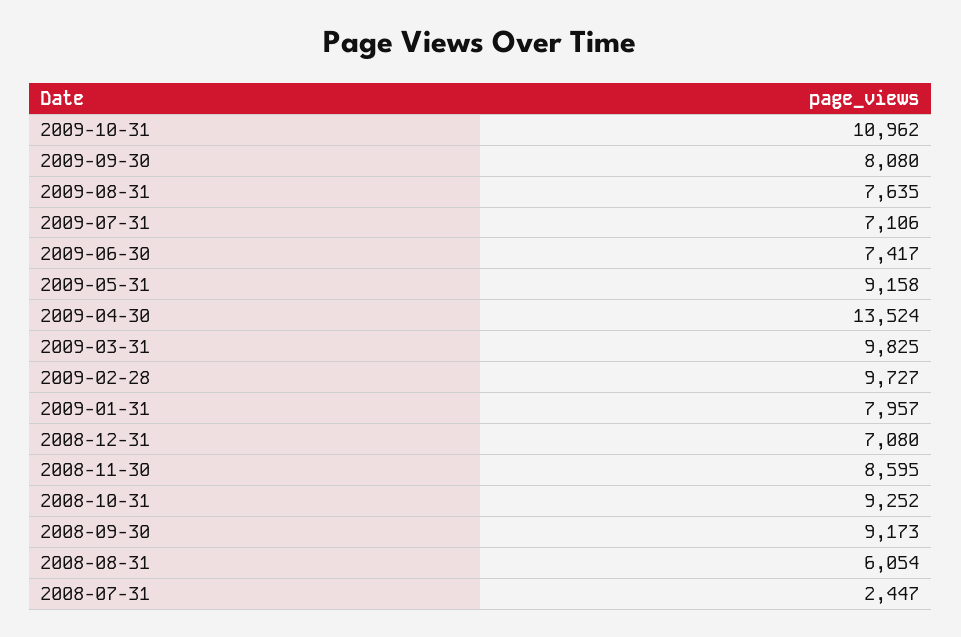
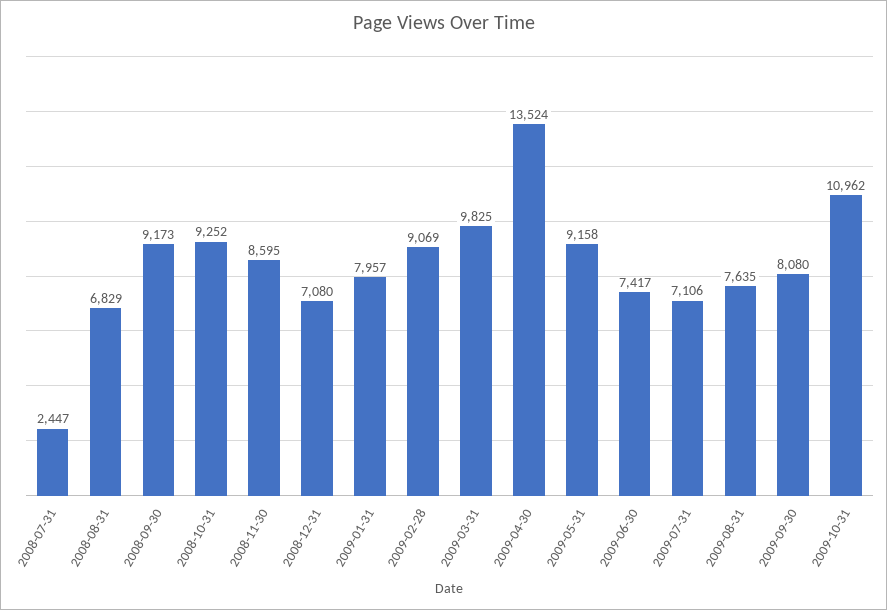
2009-02-28: 9727 -> 9069
2008-08-31: 6054 -> 6829

